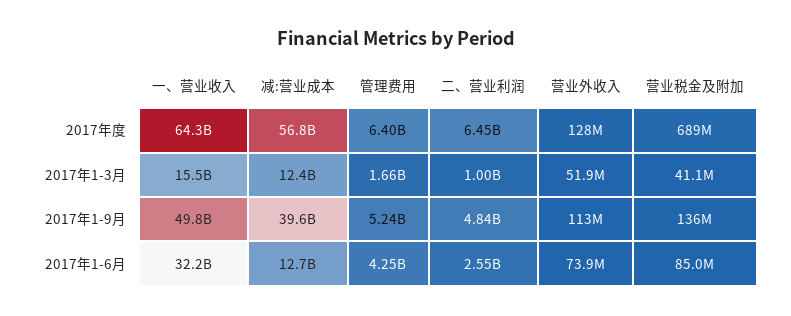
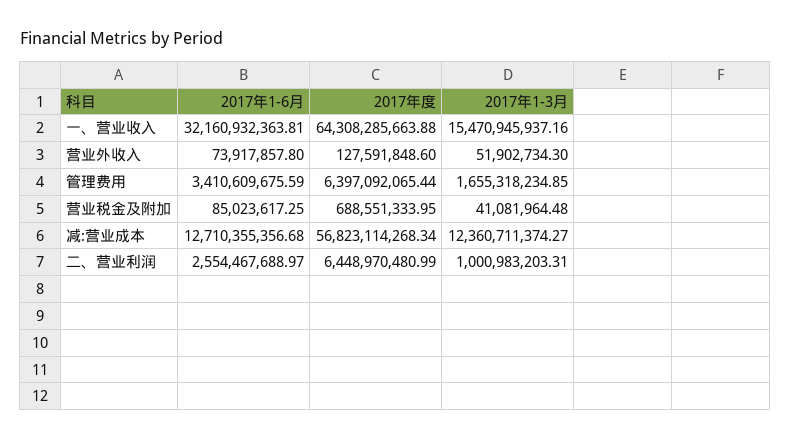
一、营业收入, 2017年1-9月: 49800000000 -> none
减:营业成本, 2017年1-9月: 39600000000 -> none
管理费用, 2017年1-9月: 5240000000 -> none
二、营业利润, 2017年1-9月: 4840000000 -> none
营业外收入, 2017年1-9月: 113000000 -> none
营业税金及附加, 2017年1-9月: 136000000 -> none
管理费用, 2017年1-6月: 4250000000 -> 3410609675.59

